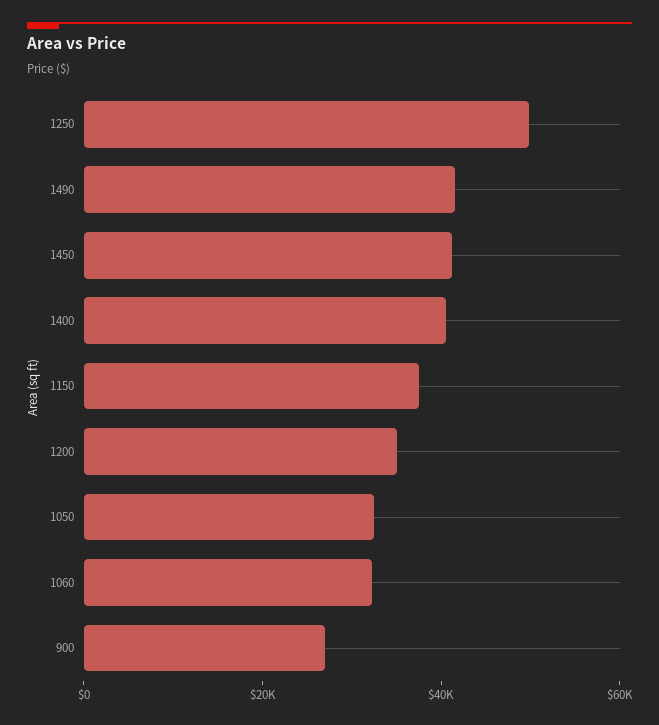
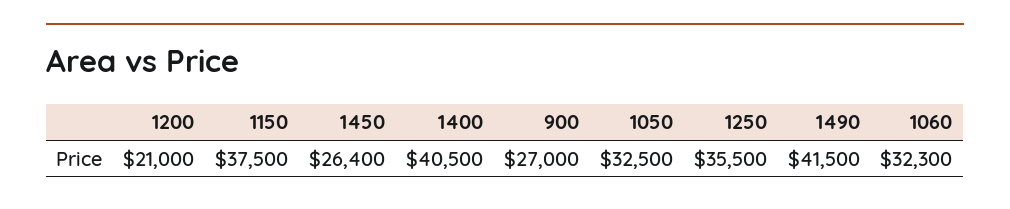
1250: 50000 -> 35500
1450: 40000 -> 26400
1200: 35000 -> 21000

